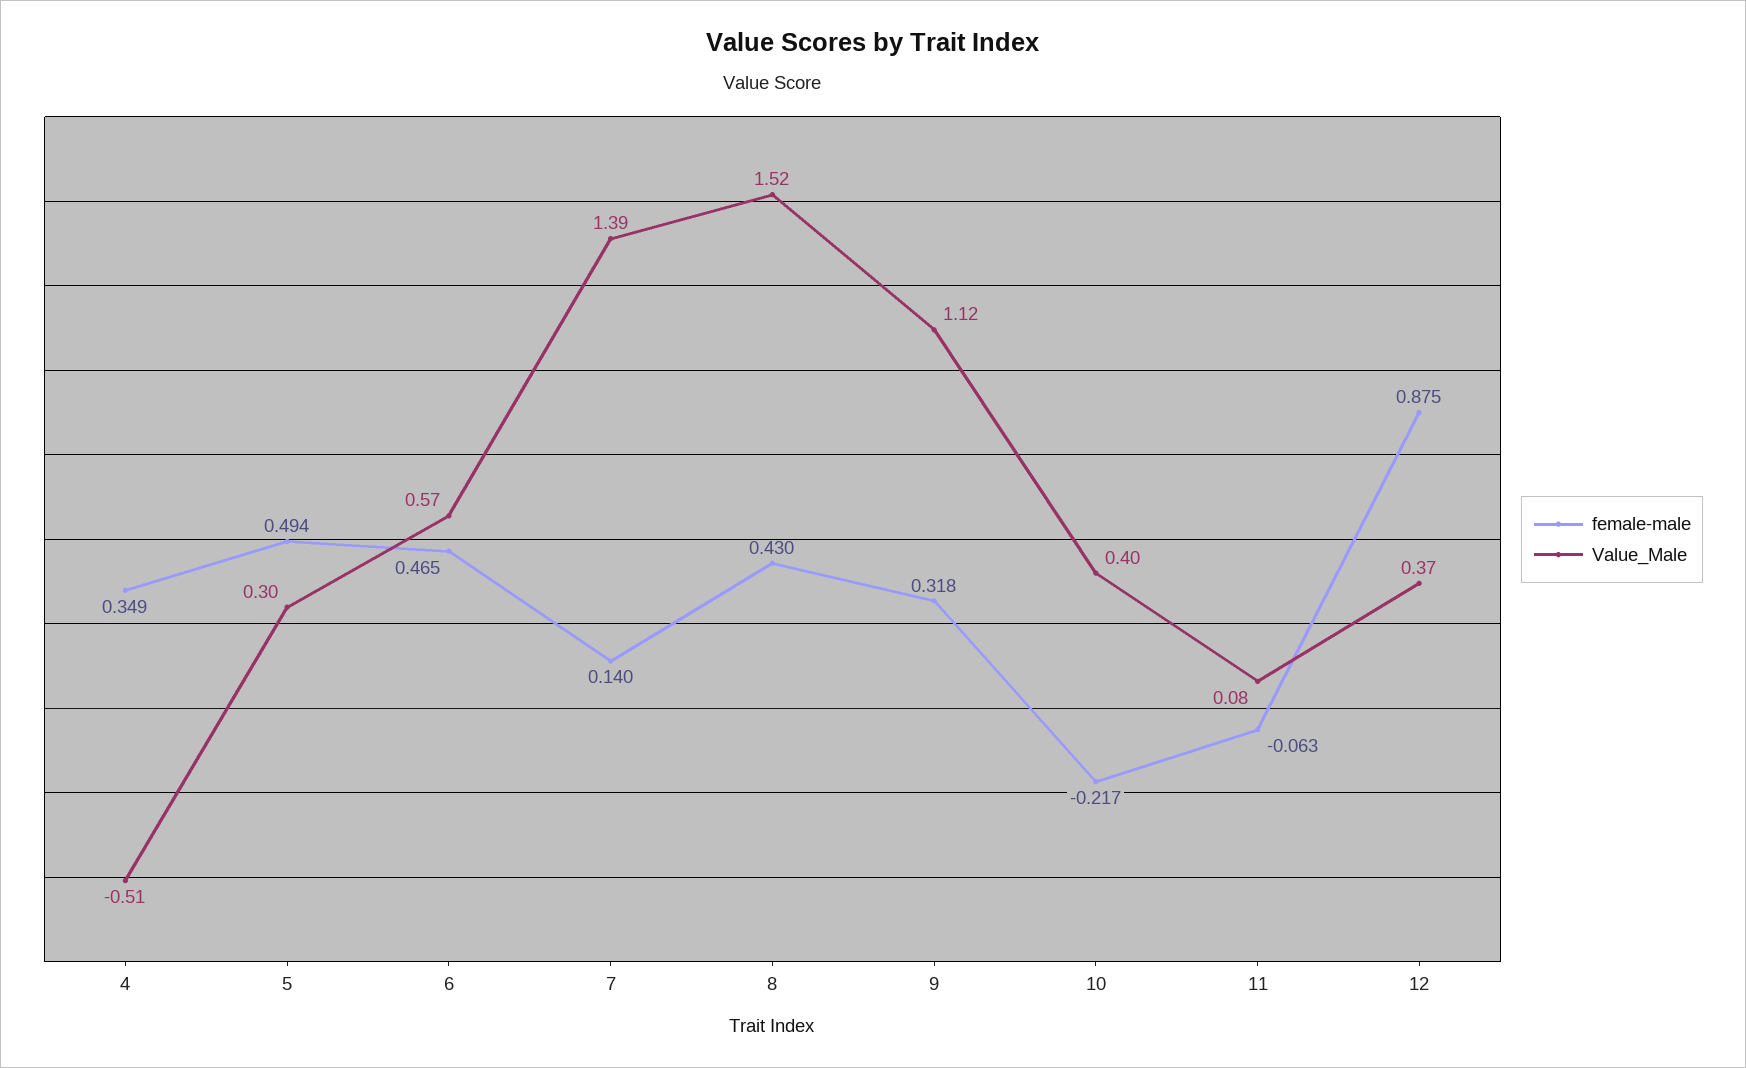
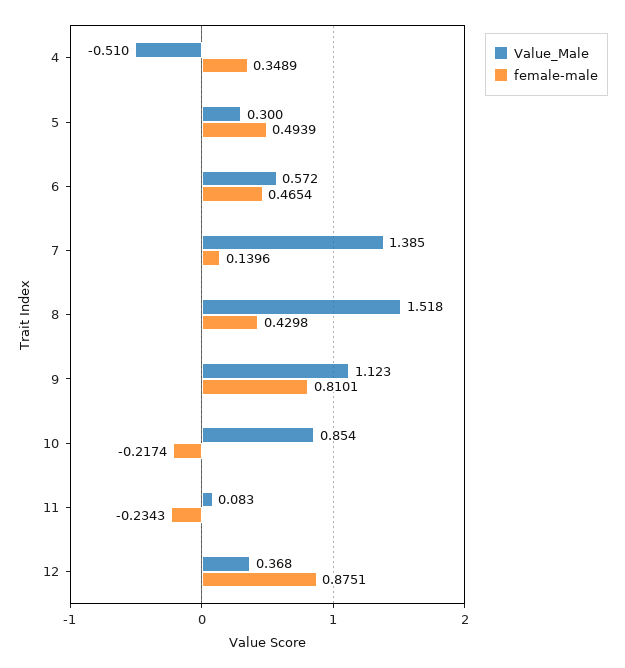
female-male, 9: 0.318 -> 0.8101
Value_Male, 10: 0.4 -> 0.854
female-male, 11: -0.063 -> -0.2343

